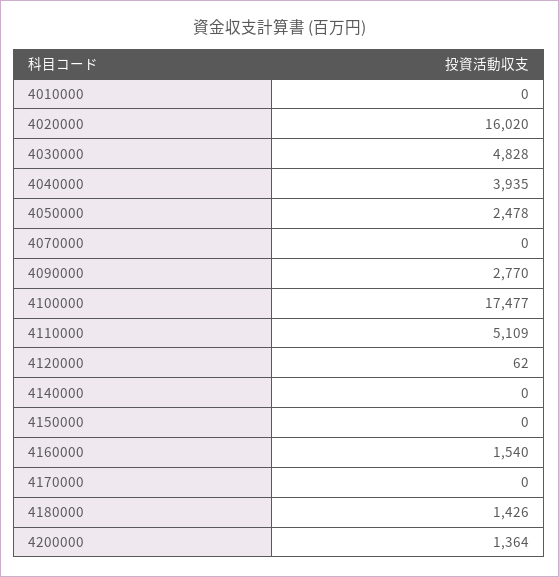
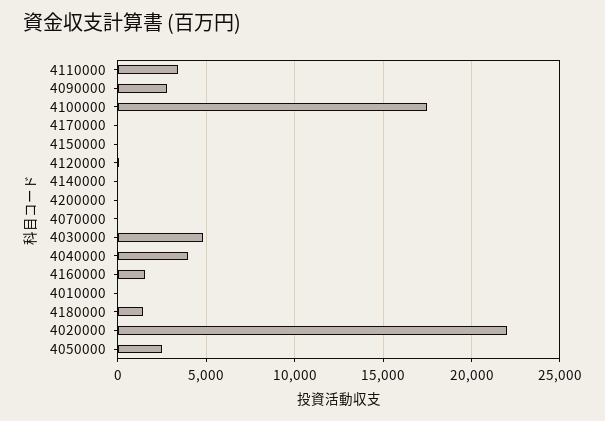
4020000: 16020 -> 22000
4110000: 5109 -> 3500
4200000: 1364 -> 0

